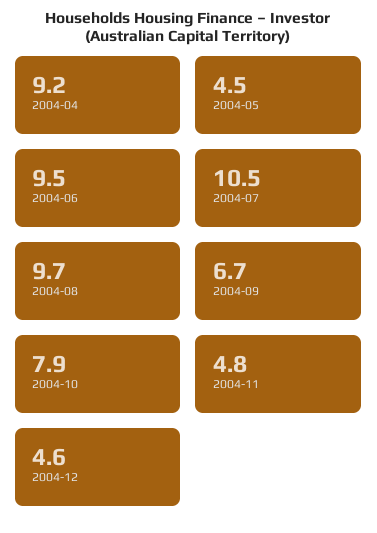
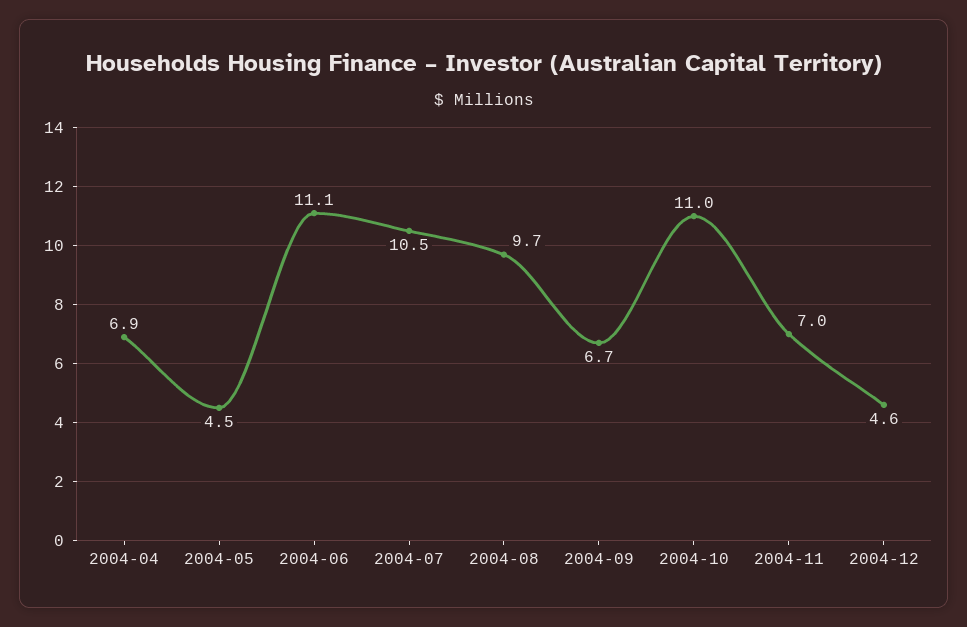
2004-04: 9.2 -> 6.9
2004-06: 9.5 -> 11.1
2004-10: 7.9 -> 11
2004-11: 4.8 -> 7

